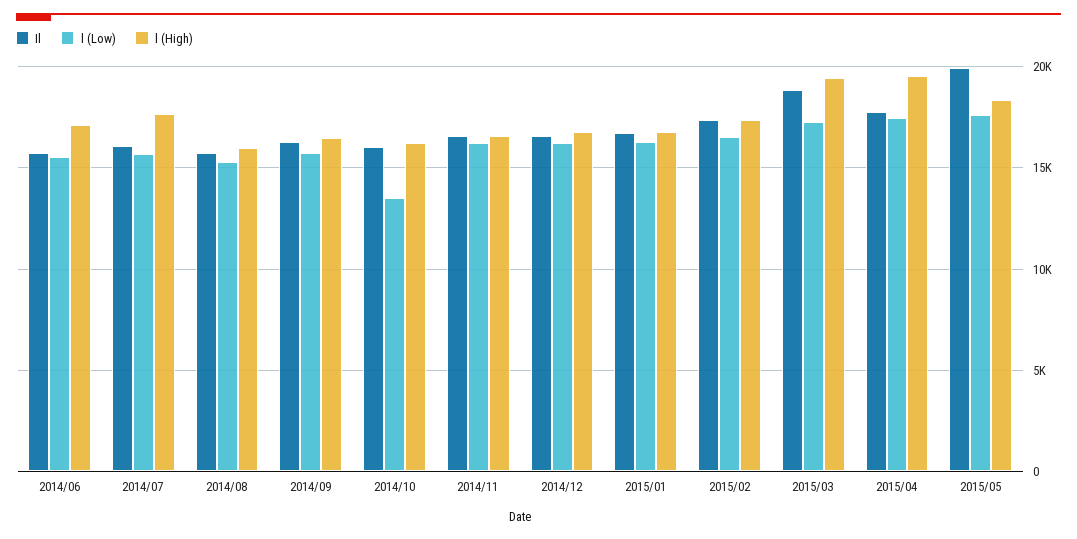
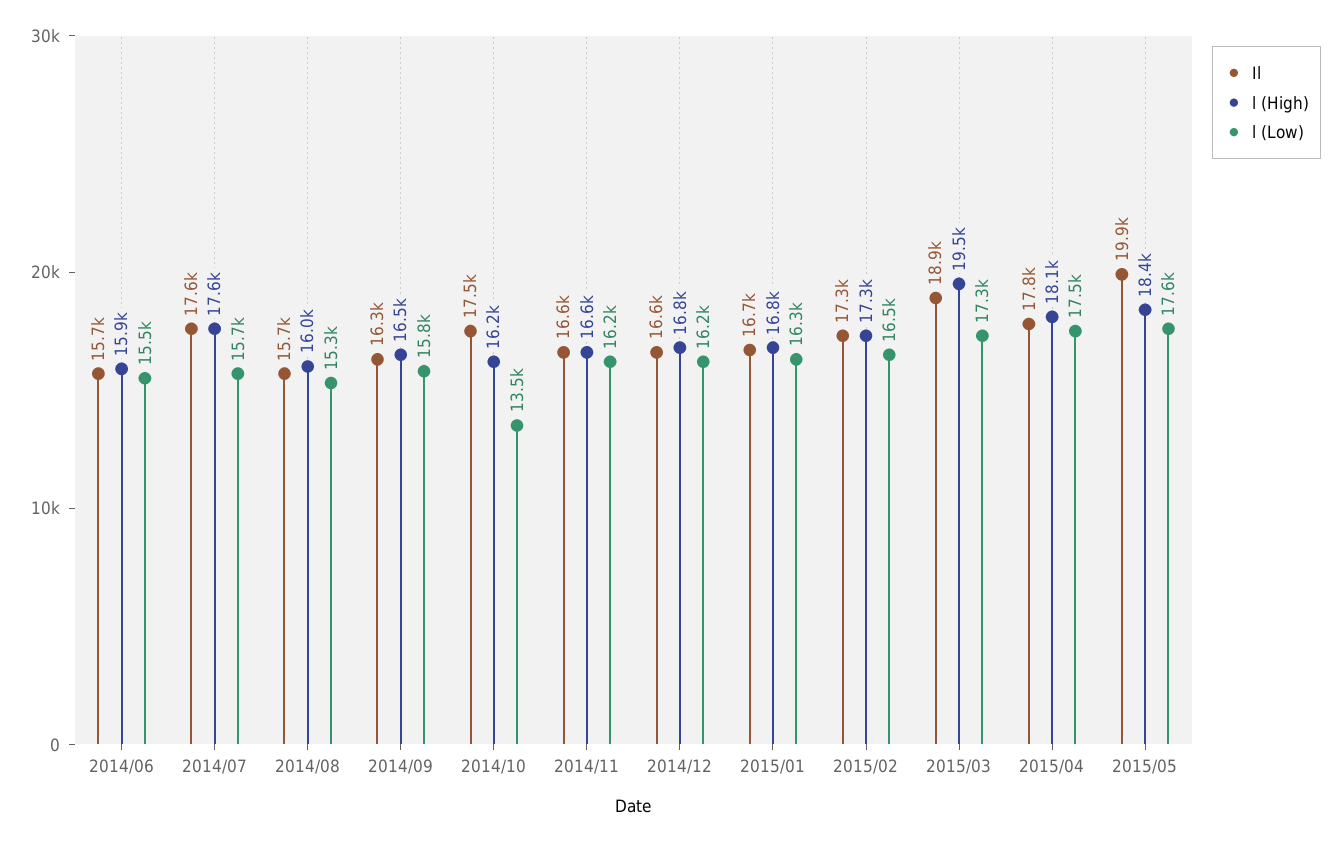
l (High), 2014/06: 17000 -> 15900
Il, 2014/07: 16000 -> 17600
Il, 2014/10: 16000 -> 17500
l (High), 2015/04: 19500 -> 18100

